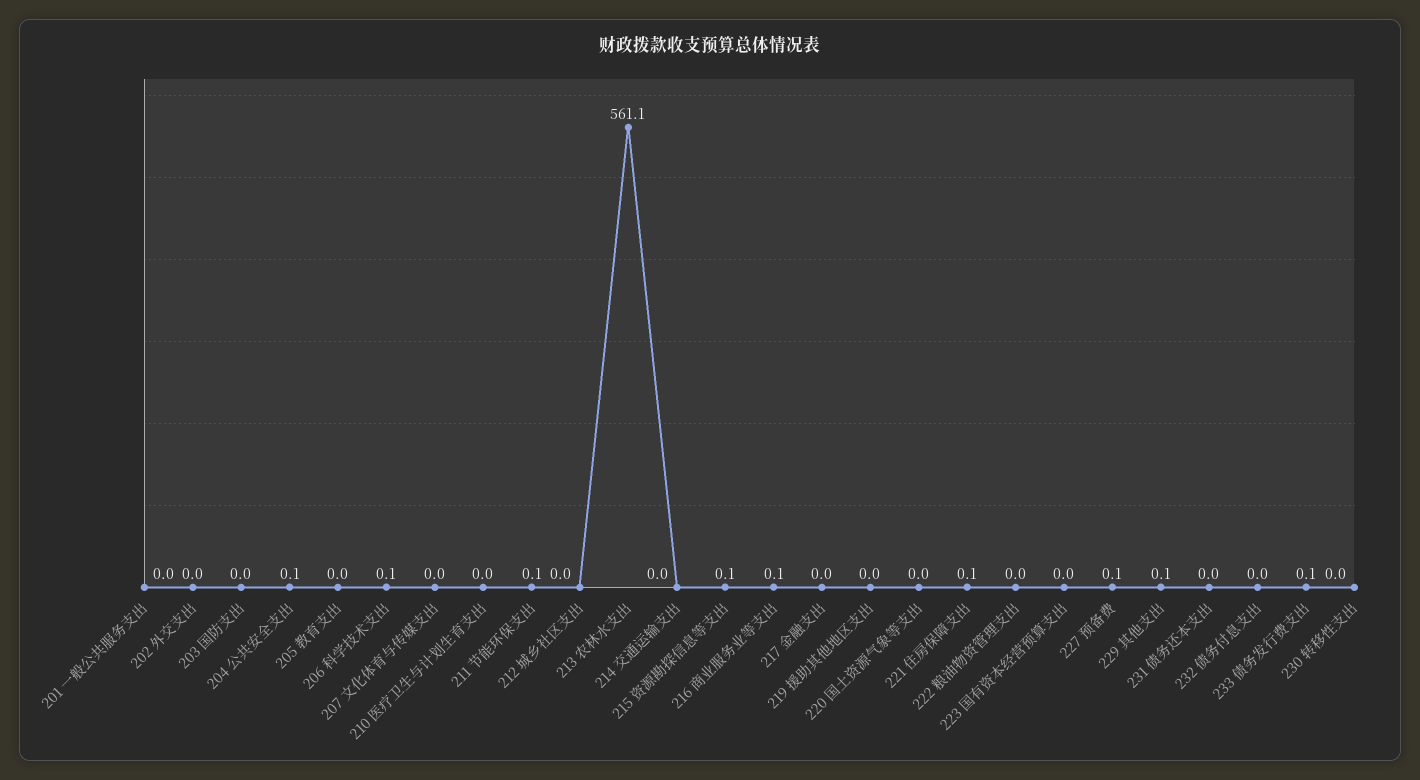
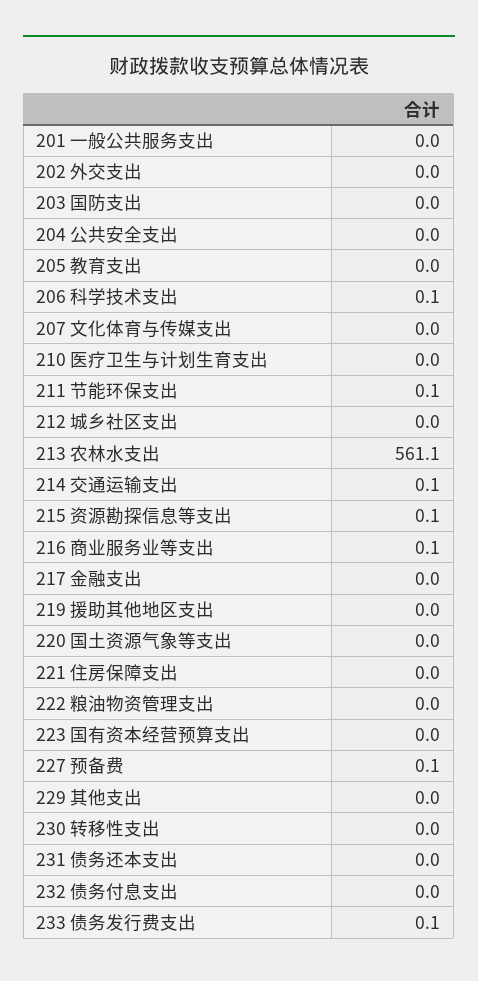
204 公共安全支出: 0.1 -> 0
214 交通运输支出: 0 -> 0.1
221 住房保障支出: 0.1 -> 0
229 其他支出: 0.1 -> 0

